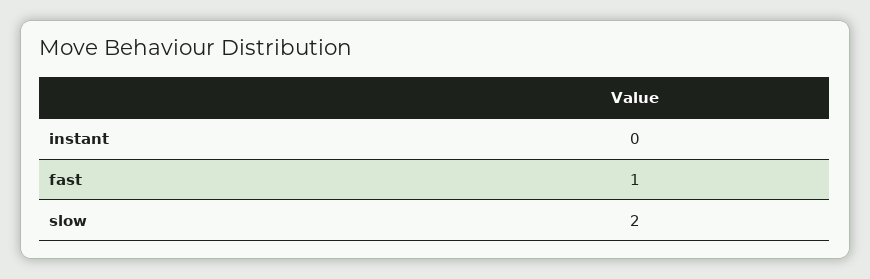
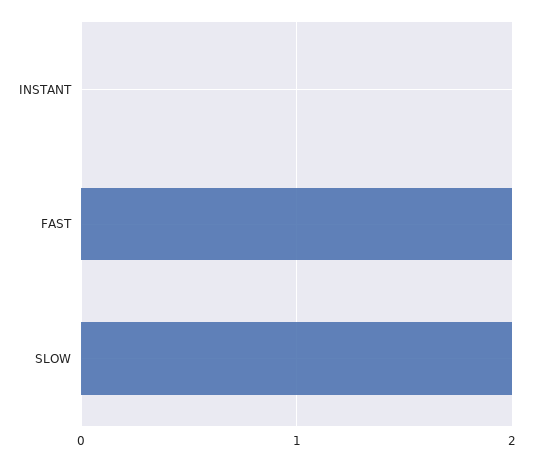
fast: 1 -> 2

